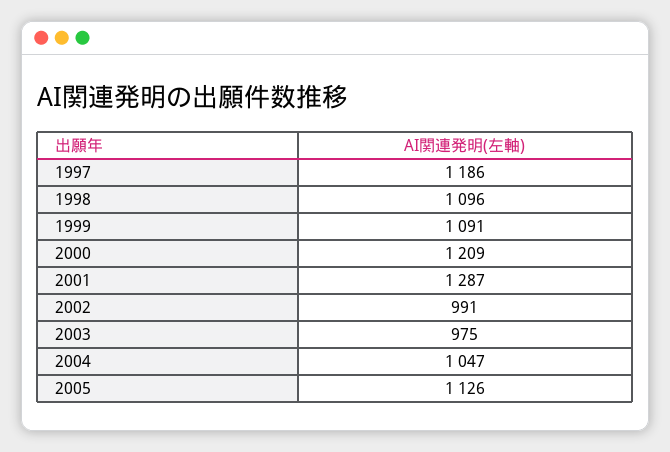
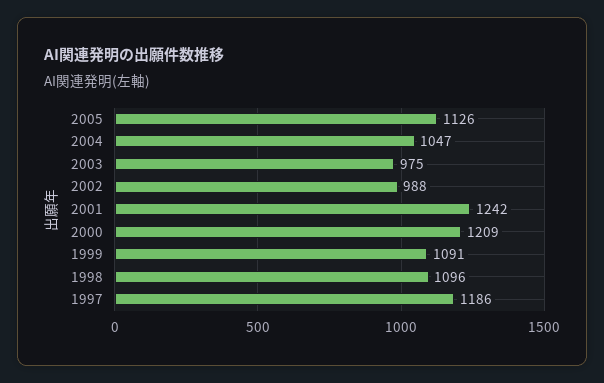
2001: 1287 -> 1242
2002: 991 -> 988

